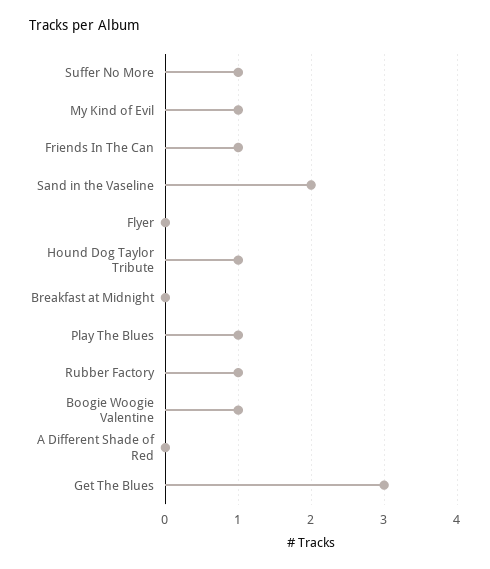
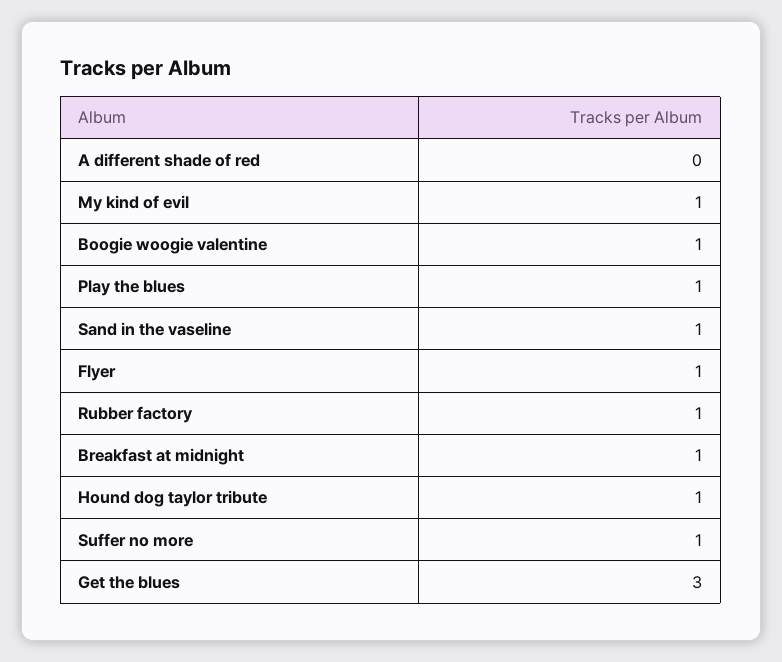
Friends In The Can: 1 -> none
Sand in the Vaseline: 2 -> 1
Flyer: 0 -> 1
Breakfast at Midnight: 0 -> 1

